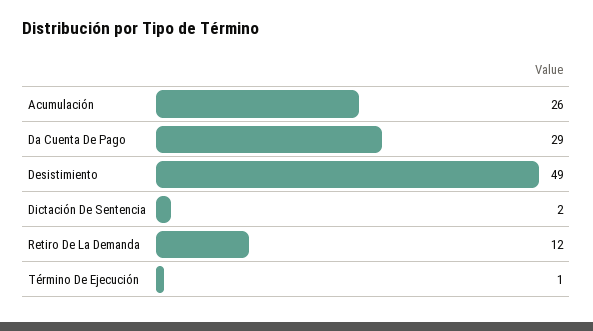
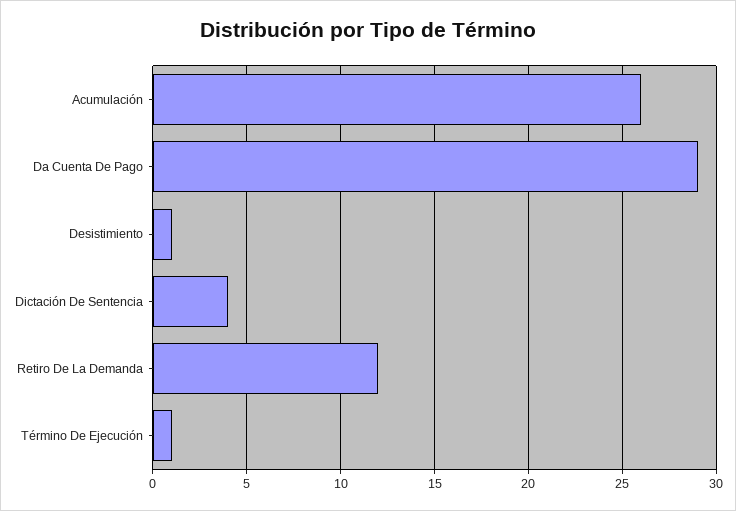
Desistimiento: 49 -> 1
Dictación De Sentencia: 2 -> 4

